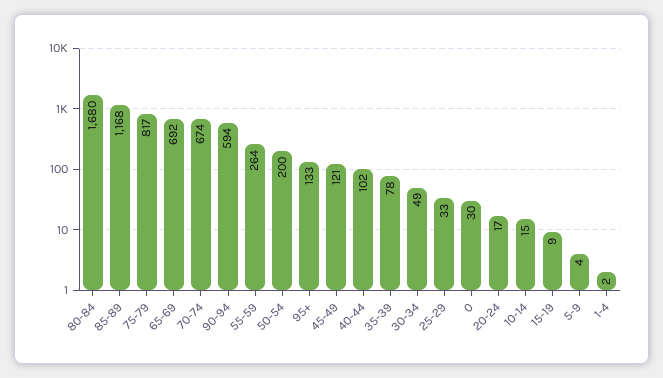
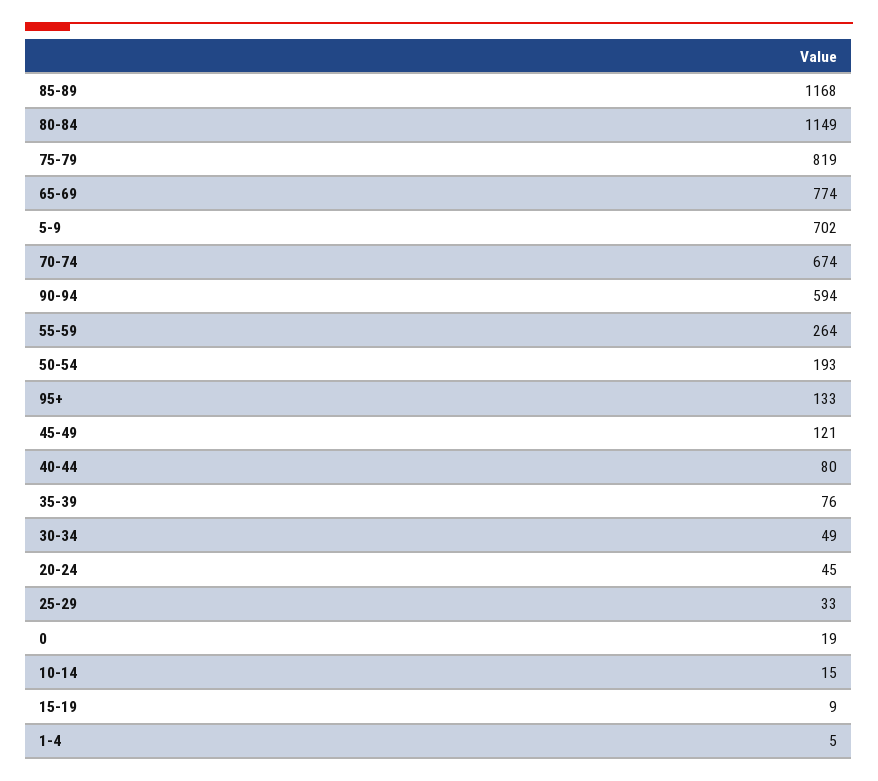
80-84: 1680 -> 1149
75-79: 817 -> 819
65-69: 692 -> 774
50-54: 200 -> 193
40-44: 102 -> 80
35-39: 78 -> 76
0: 30 -> 19
20-24: 17 -> 45
5-9: 4 -> 702
1-4: 2 -> 5

